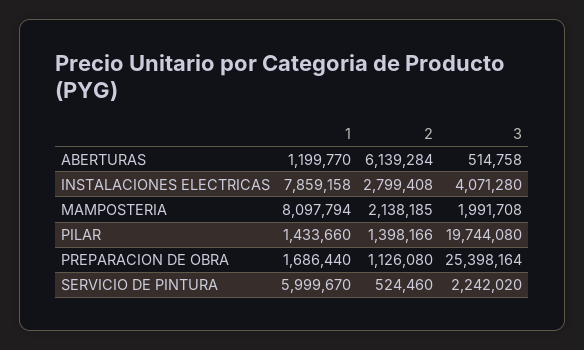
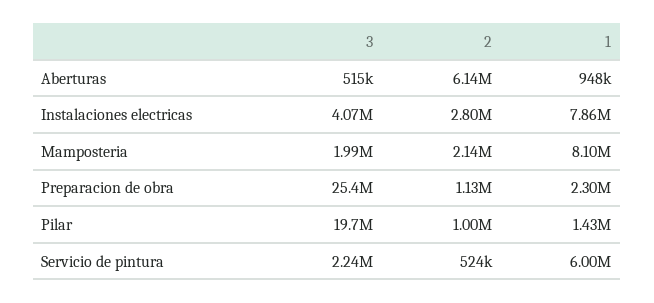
1, ABERTURAS: 1199770 -> 948000
2, PILAR: 1398166 -> 1000000
1, PREPARACION DE OBRA: 1686440 -> 2300000

